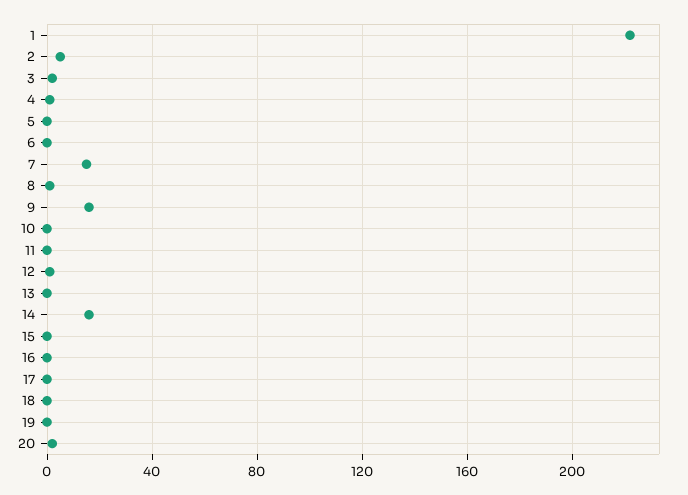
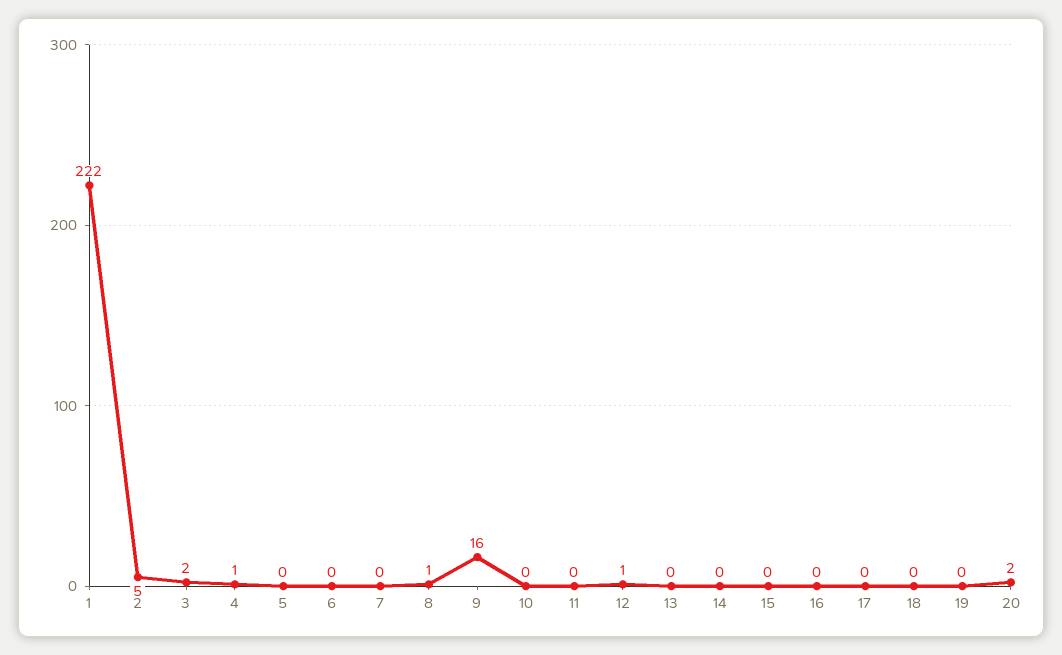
7: 15 -> 0
14: 15 -> 0

